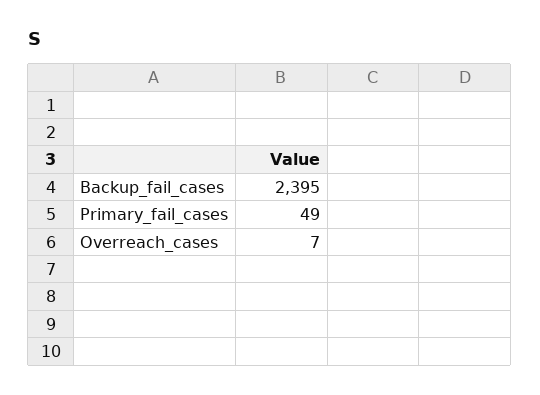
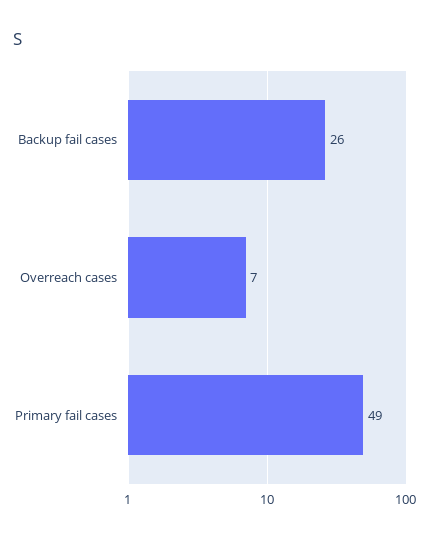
Backup_fail_cases: 2395 -> 26

